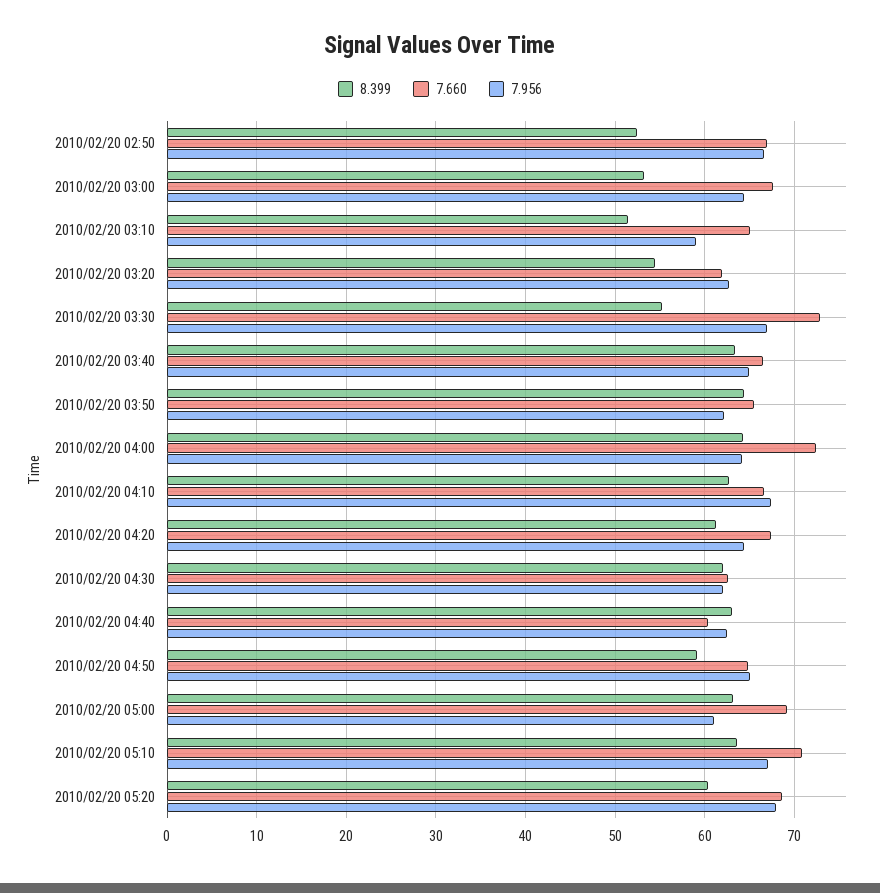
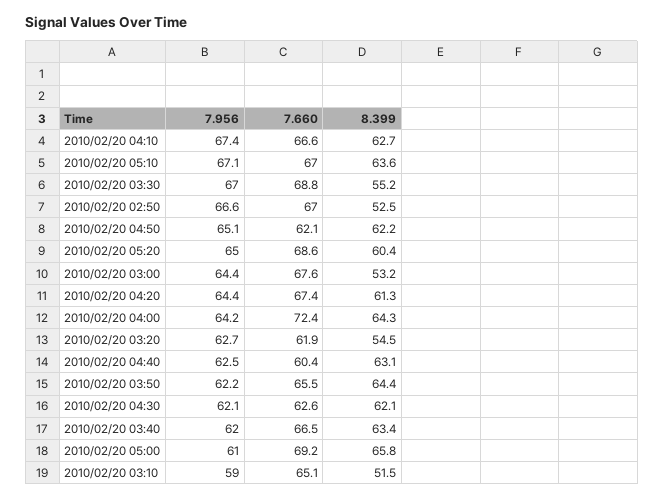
7.660, 2010/02/20 03:30: 73 -> 68.8
7.956, 2010/02/20 03:40: 65 -> 62
8.399, 2010/02/20 04:50: 59 -> 62.2
7.660, 2010/02/20 04:50: 65 -> 62.1
8.399, 2010/02/20 05:00: 63 -> 65.8
7.660, 2010/02/20 05:10: 71 -> 67
7.956, 2010/02/20 05:20: 68 -> 65

